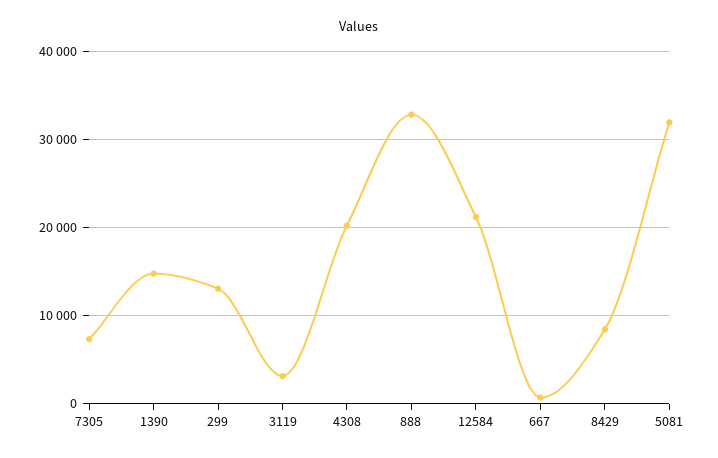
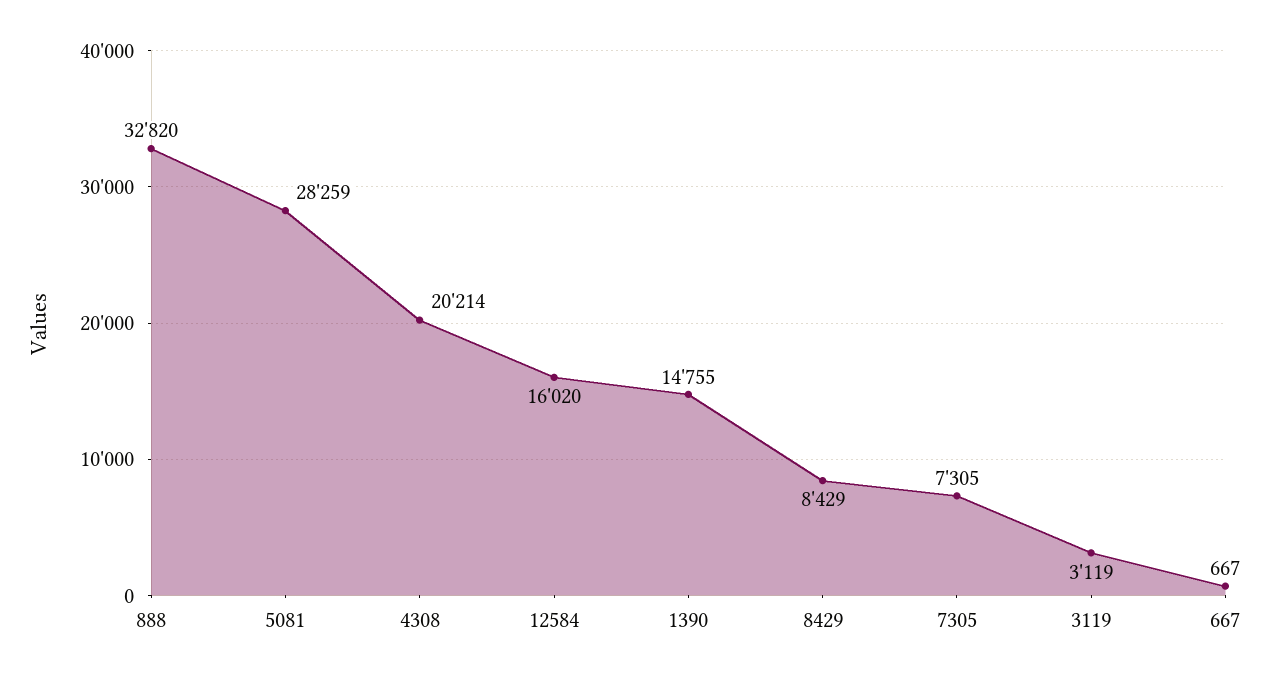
299: 13000 -> none
12584: 21000 -> 16020
5081: 32000 -> 28259

